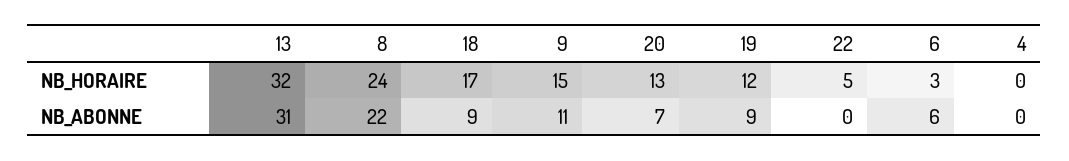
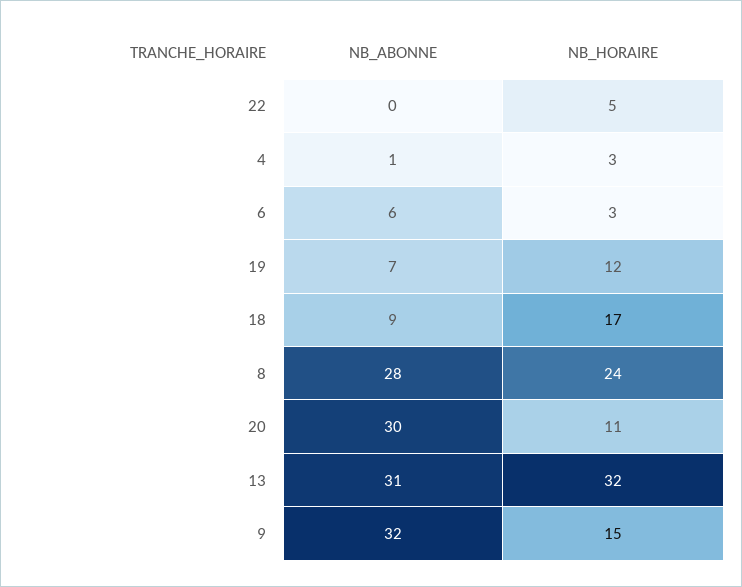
20, NB_HORAIRE: 13 -> 11
4, NB_HORAIRE: 0 -> 3
8, NB_ABONNE: 22 -> 28
9, NB_ABONNE: 11 -> 32
20, NB_ABONNE: 7 -> 30
19, NB_ABONNE: 9 -> 7
4, NB_ABONNE: 0 -> 1

